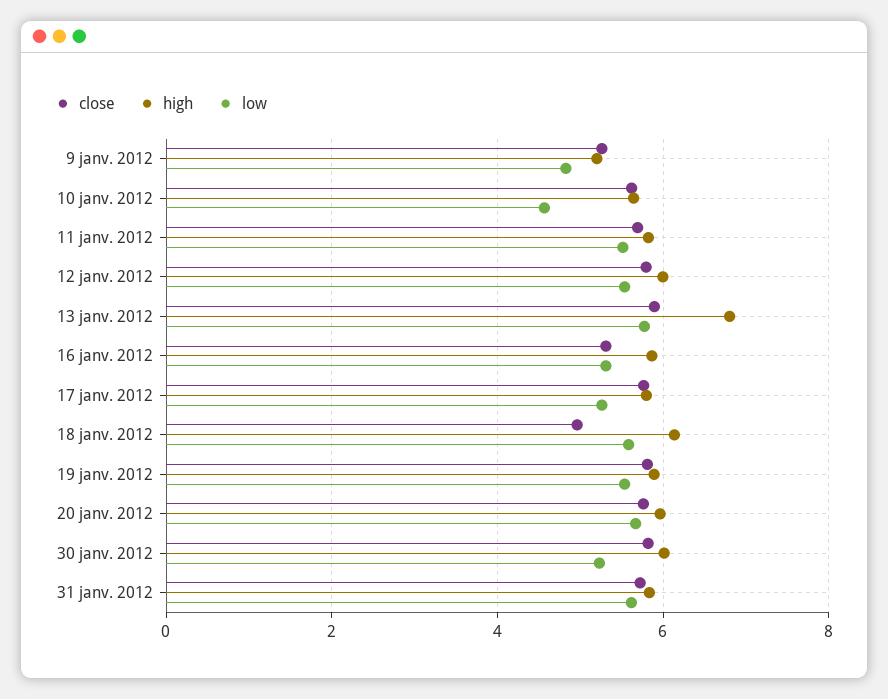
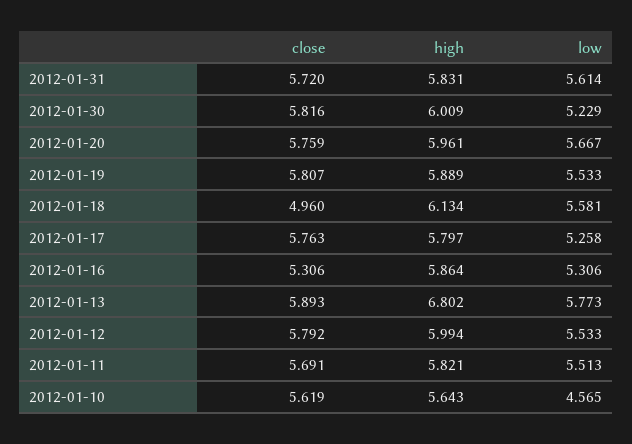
close, 9 janv. 2012: 5.2 -> none
high, 9 janv. 2012: 5.2 -> none
low, 9 janv. 2012: 4.8 -> none

